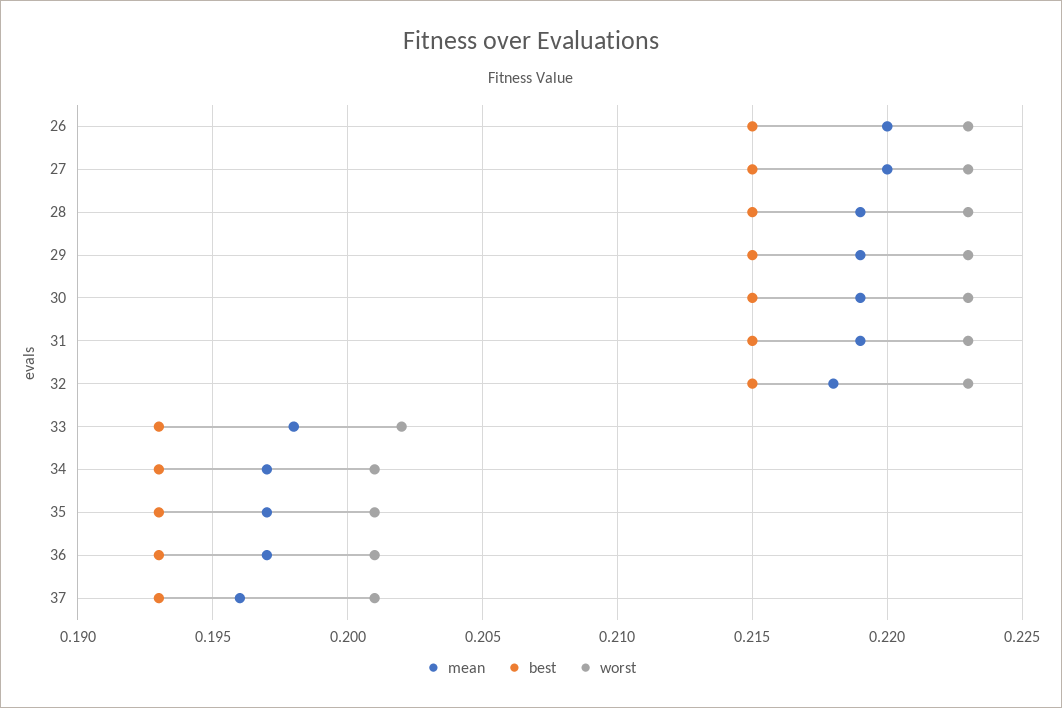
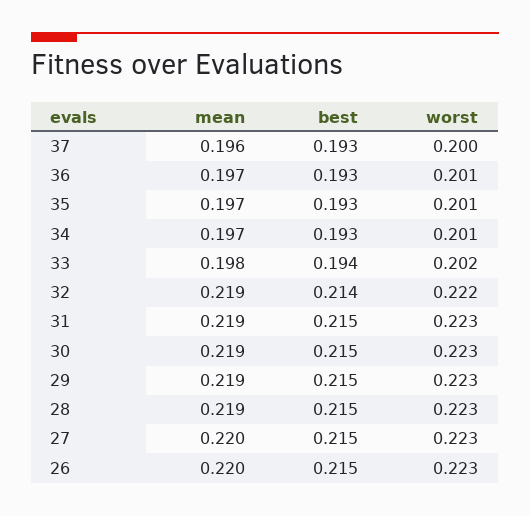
mean, 32: 0.218 -> 0.219
best, 32: 0.215 -> 0.214
worst, 32: 0.223 -> 0.222
best, 33: 0.193 -> 0.194
worst, 37: 0.201 -> 0.2

